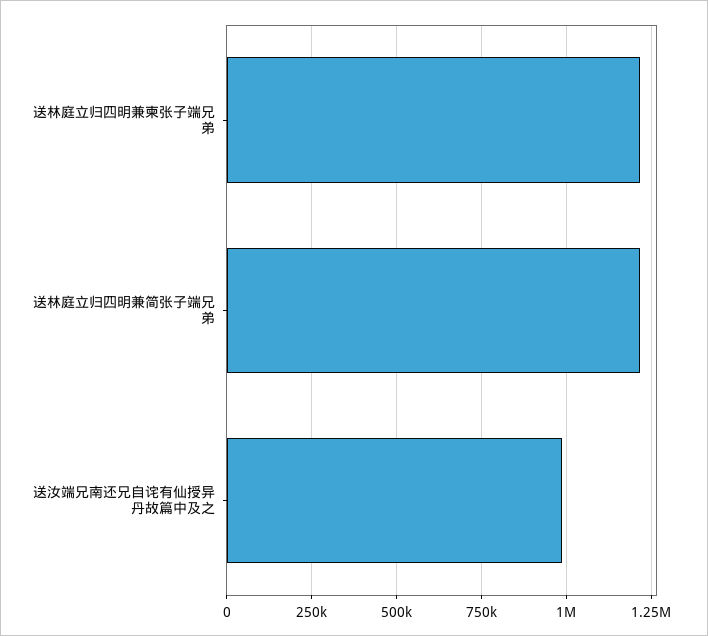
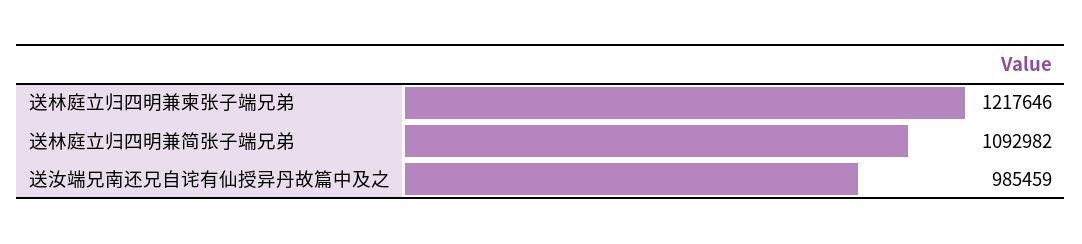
送林庭立归四明兼简张子端兄弟: 1225000 -> 1092982

